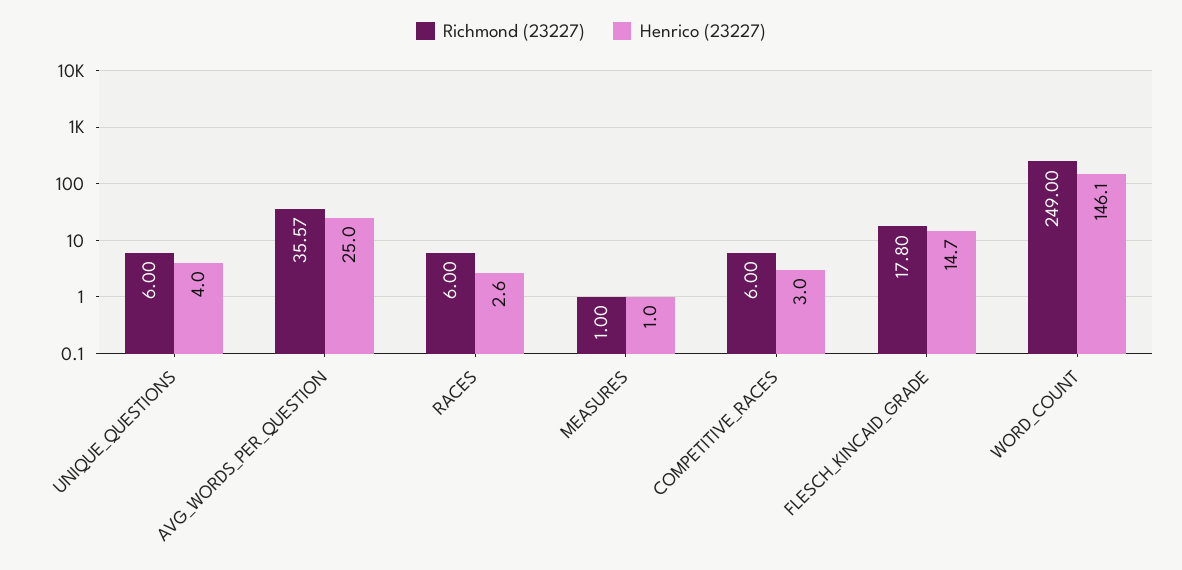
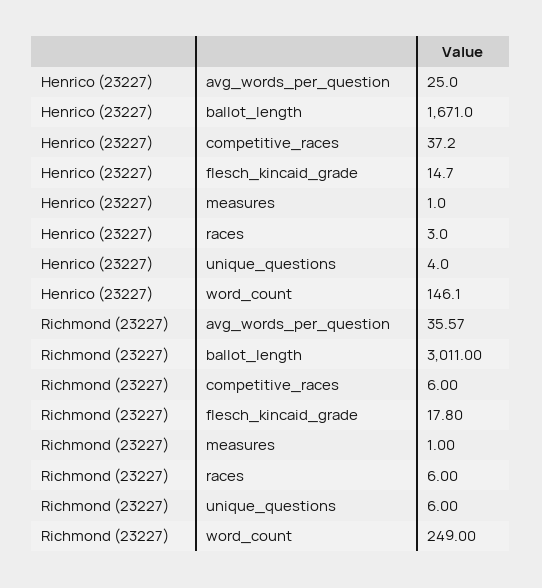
Henrico (23227), RACES: 2.6 -> 3
Henrico (23227), COMPETITIVE_RACES: 3 -> 37.2
Henrico (23227), ballot_length: none -> 1671
Richmond (23227), ballot_length: none -> 3011

